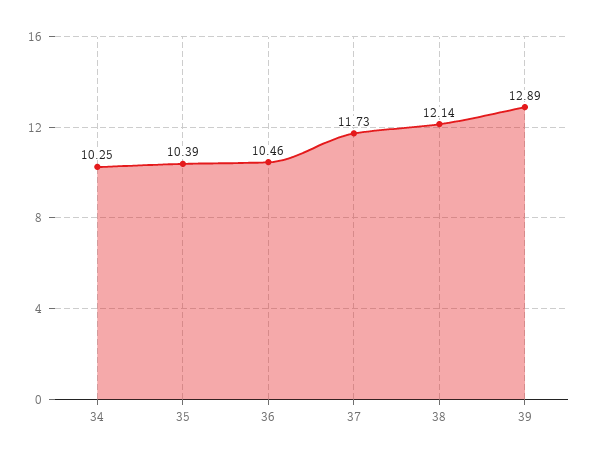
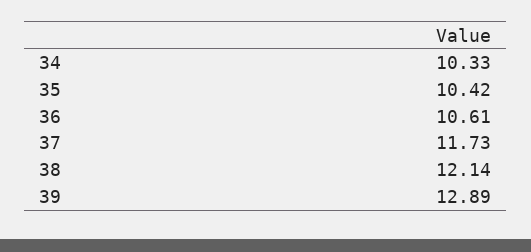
34: 10.25 -> 10.33
35: 10.39 -> 10.42
36: 10.46 -> 10.61

